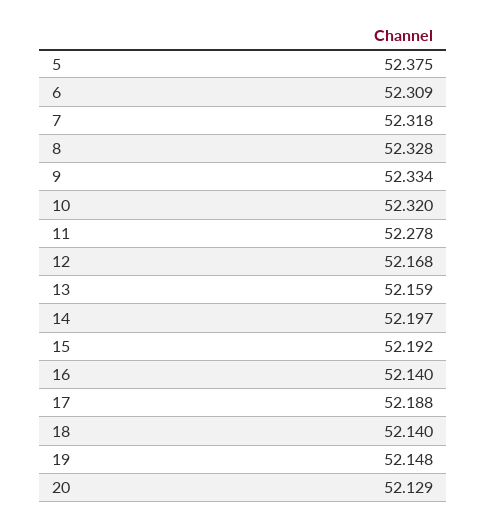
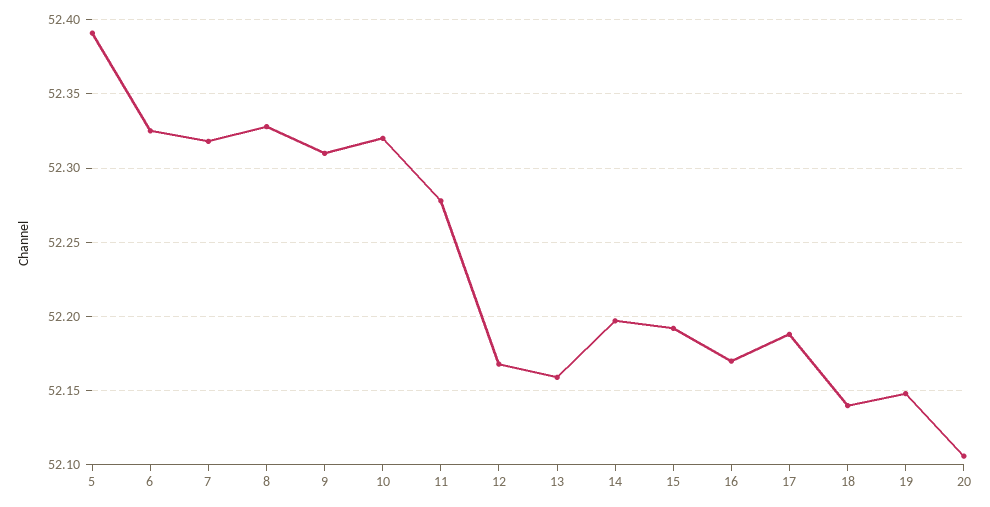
5: 52.375 -> 52.39
6: 52.309 -> 52.325
9: 52.334 -> 52.31
16: 52.14 -> 52.17
20: 52.129 -> 52.105

